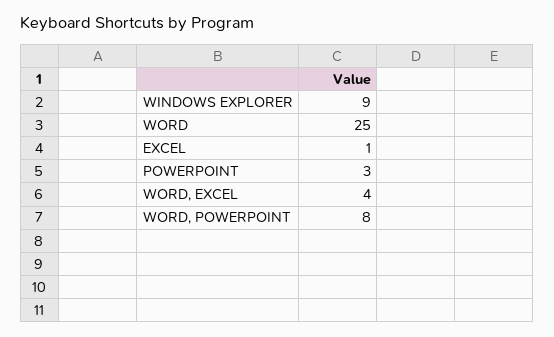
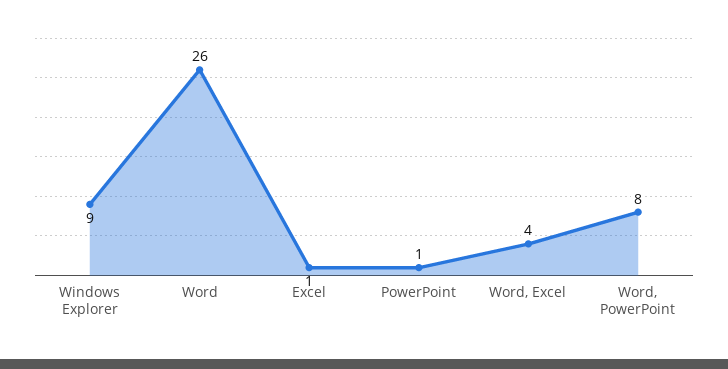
WORD: 25 -> 26
POWERPOINT: 3 -> 1

